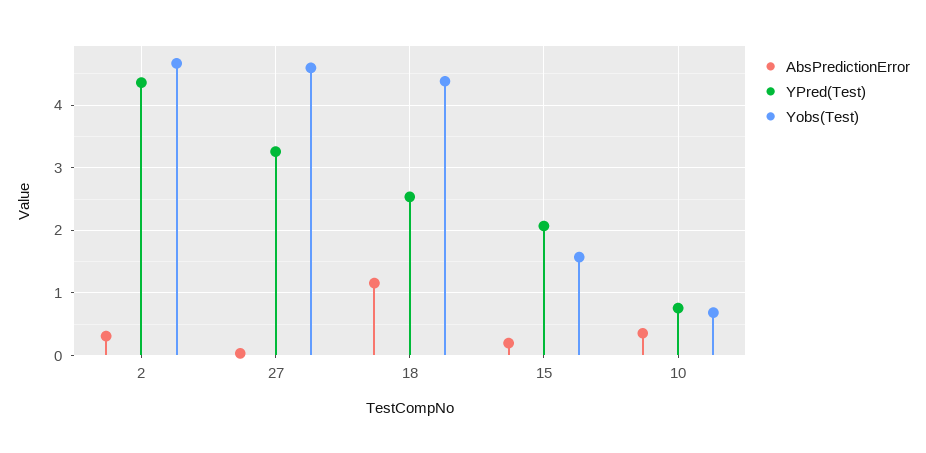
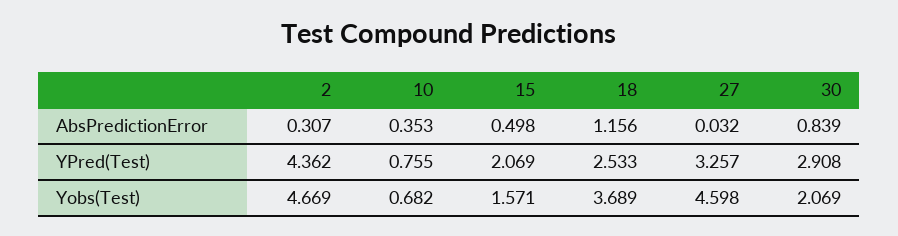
Yobs(Test), 18: 4.4 -> 3.689
AbsPredictionError, 15: 0.2 -> 0.498
AbsPredictionError, 30: none -> 0.839
YPred(Test), 30: none -> 2.908
Yobs(Test), 30: none -> 2.069

